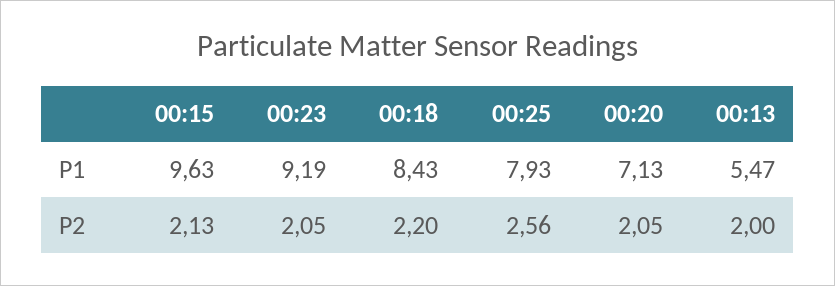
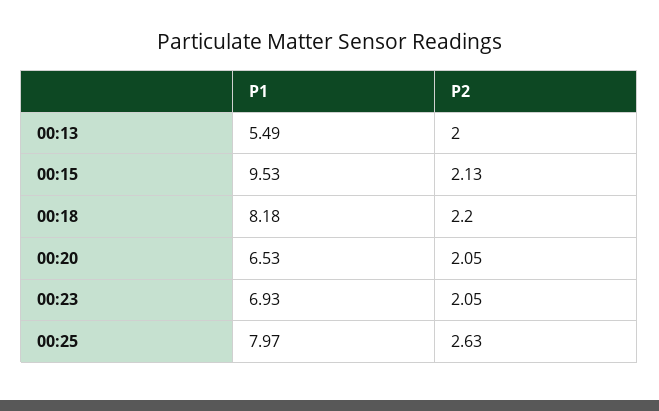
00:15, P1: 9.63 -> 9.53
00:23, P1: 9.19 -> 6.93
00:18, P1: 8.43 -> 8.18
00:25, P1: 7.93 -> 7.97
00:20, P1: 7.13 -> 6.53
00:13, P1: 5.47 -> 5.49
00:25, P2: 2.56 -> 2.63

